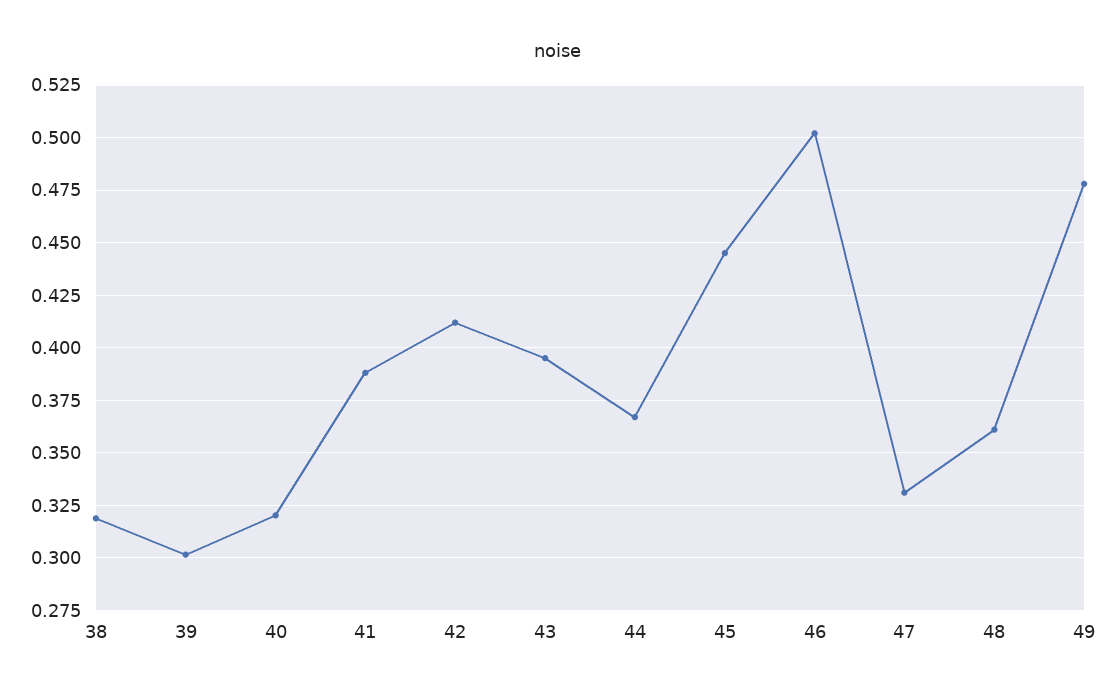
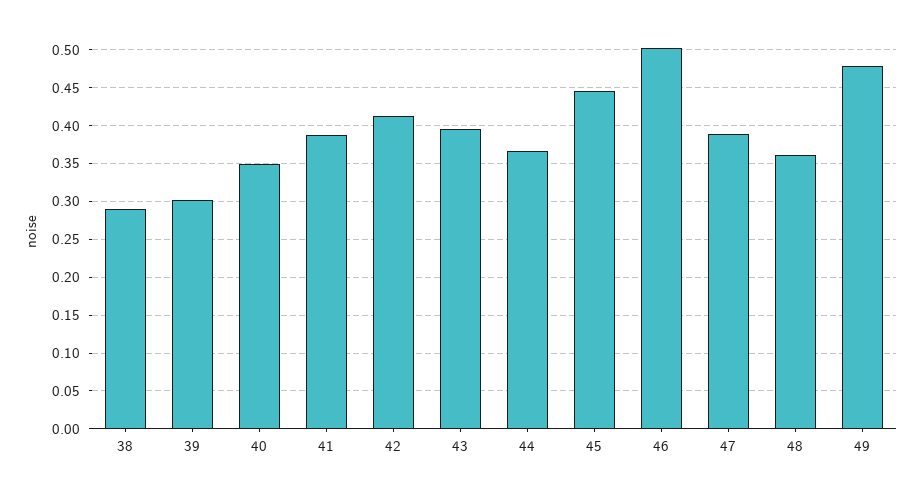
38: 0.32 -> 0.29
40: 0.32 -> 0.35
47: 0.33 -> 0.39

